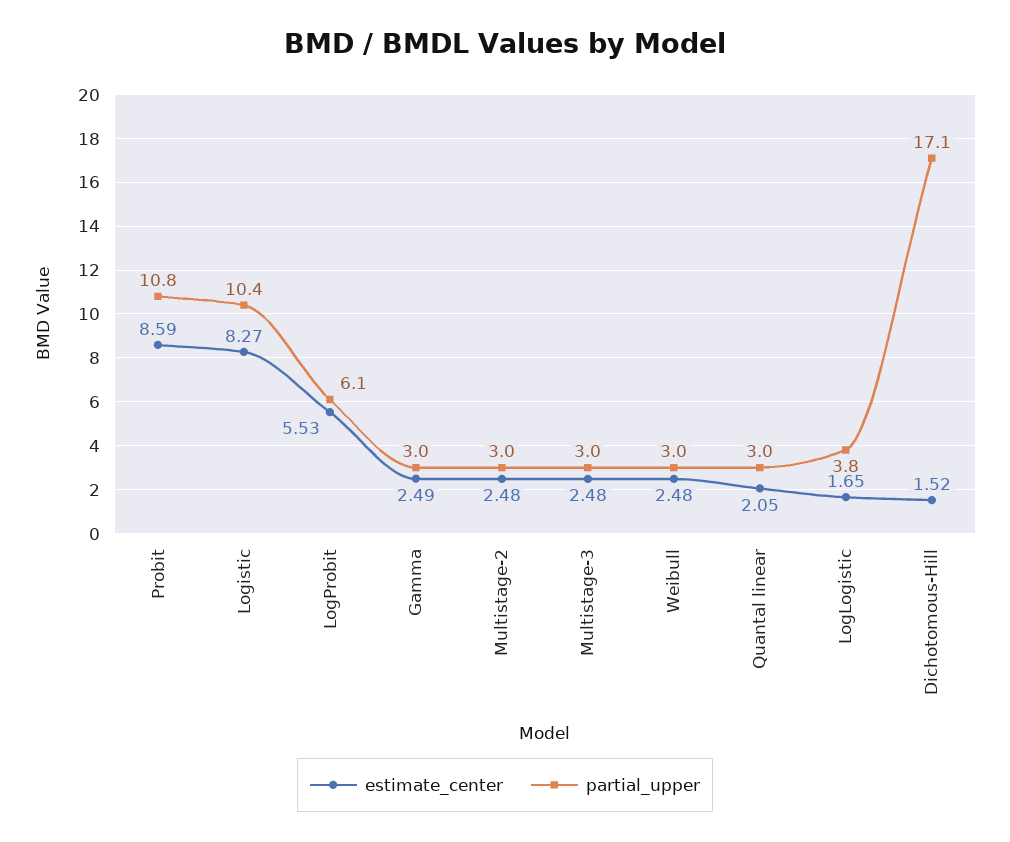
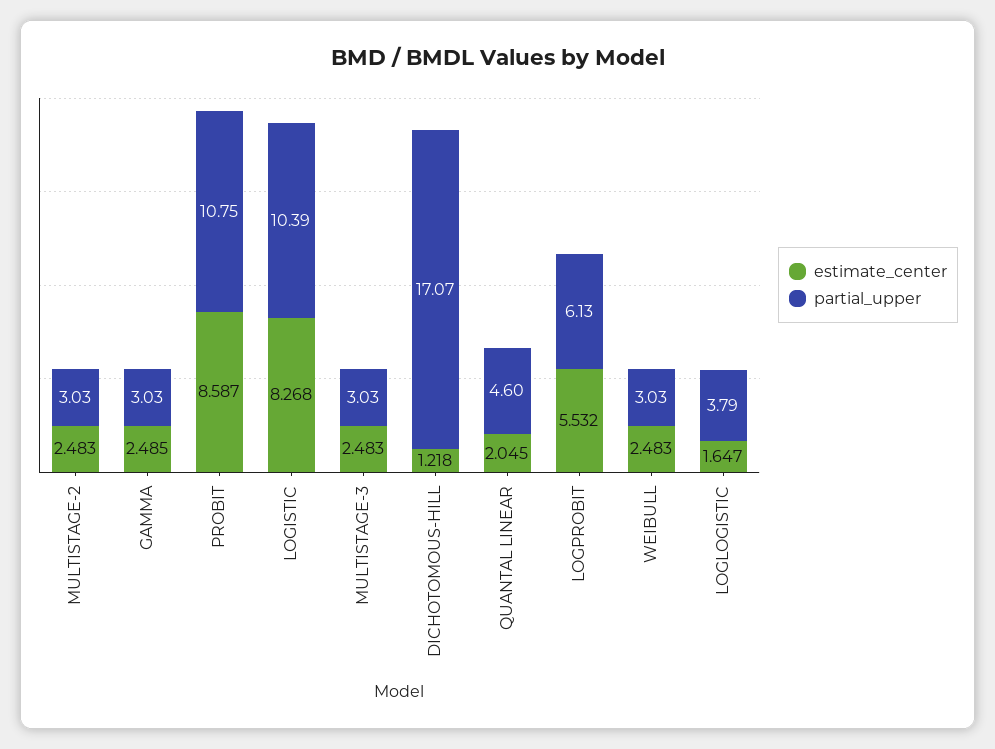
partial_upper, Quantal linear: 3 -> 4.6
estimate_center, Dichotomous-Hill: 1.52 -> 1.218

